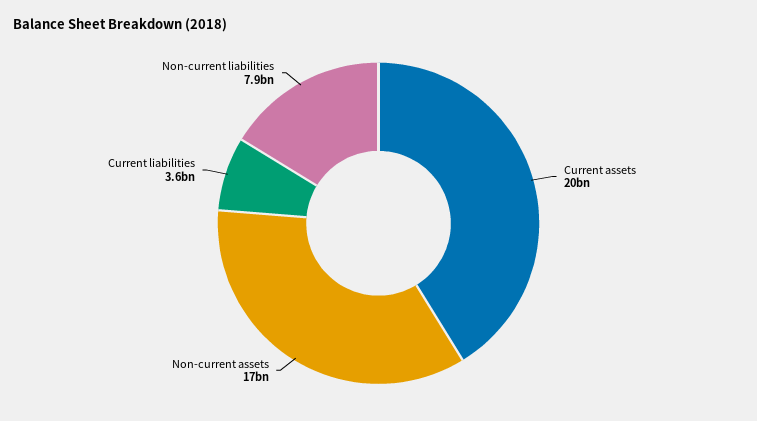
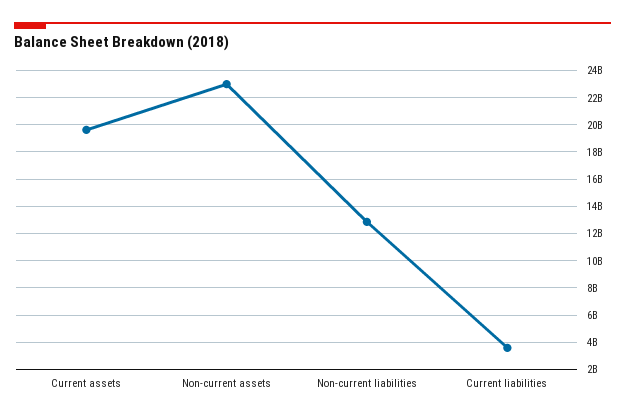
Non-current assets: 17000000000 -> 23000000000
Non-current liabilities: 7900000000 -> 13000000000

